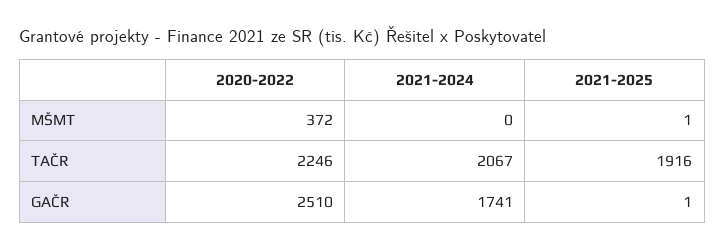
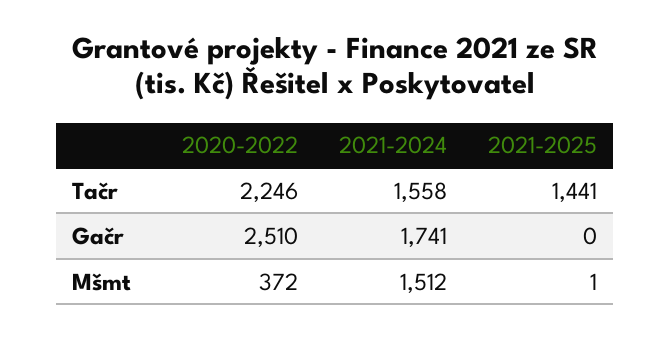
2021-2024, MŠMT: 0 -> 1512
2021-2024, TAČR: 2067 -> 1558
2021-2025, TAČR: 1916 -> 1441
2021-2025, GAČR: 1 -> 0

